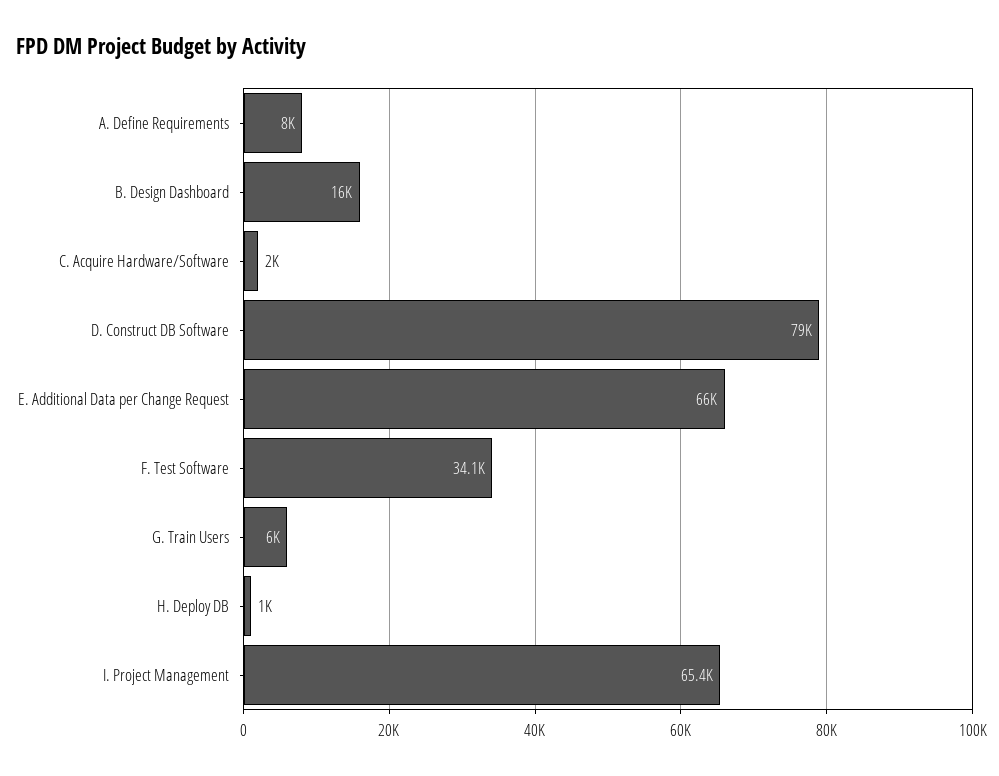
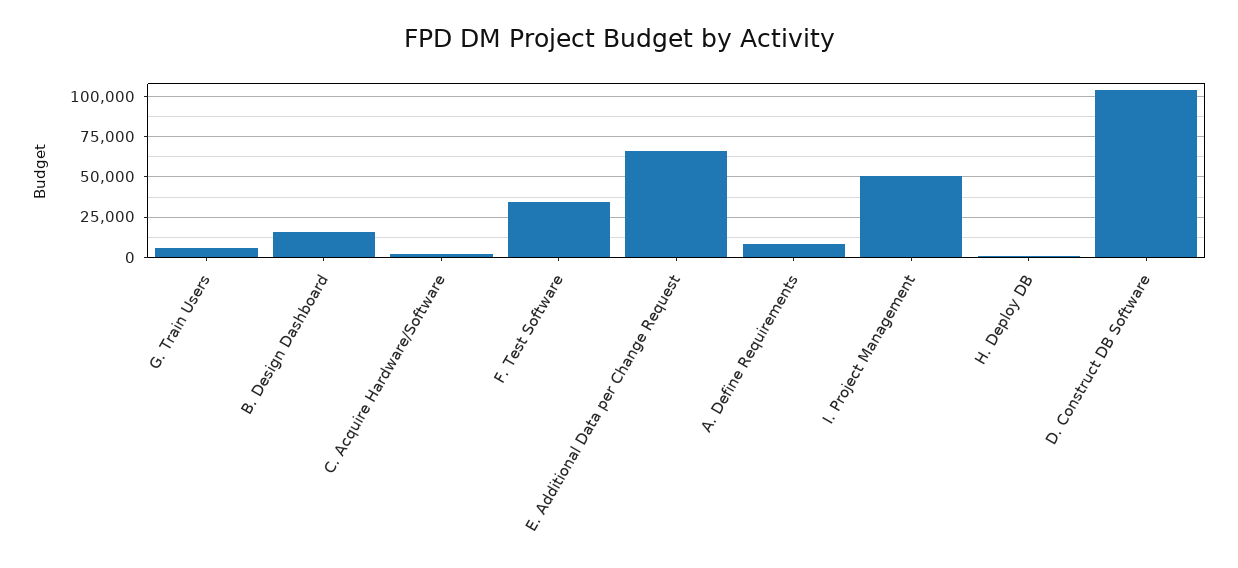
D. Construct DB Software: 79000 -> 105000
I. Project Management: 65400 -> 50000

